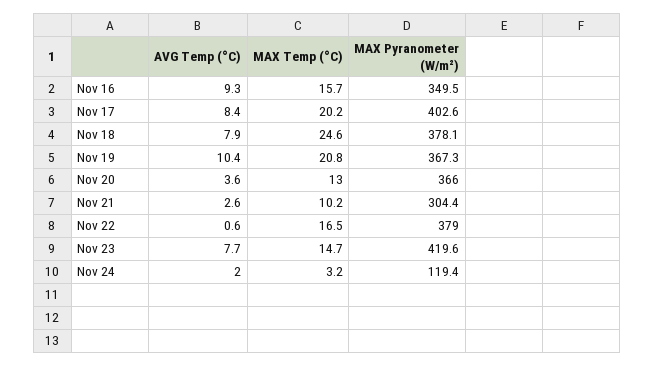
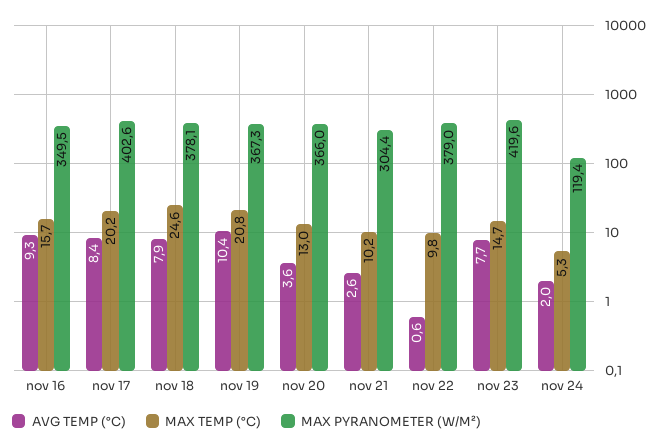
MAX Temp (°C), Nov 22: 16.5 -> 9.8
MAX Temp (°C), Nov 24: 3.2 -> 5.3

